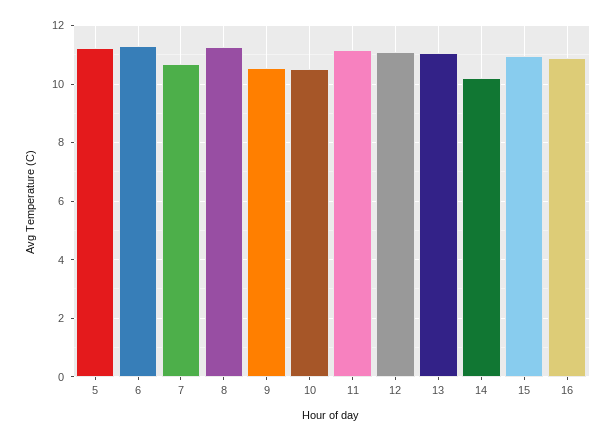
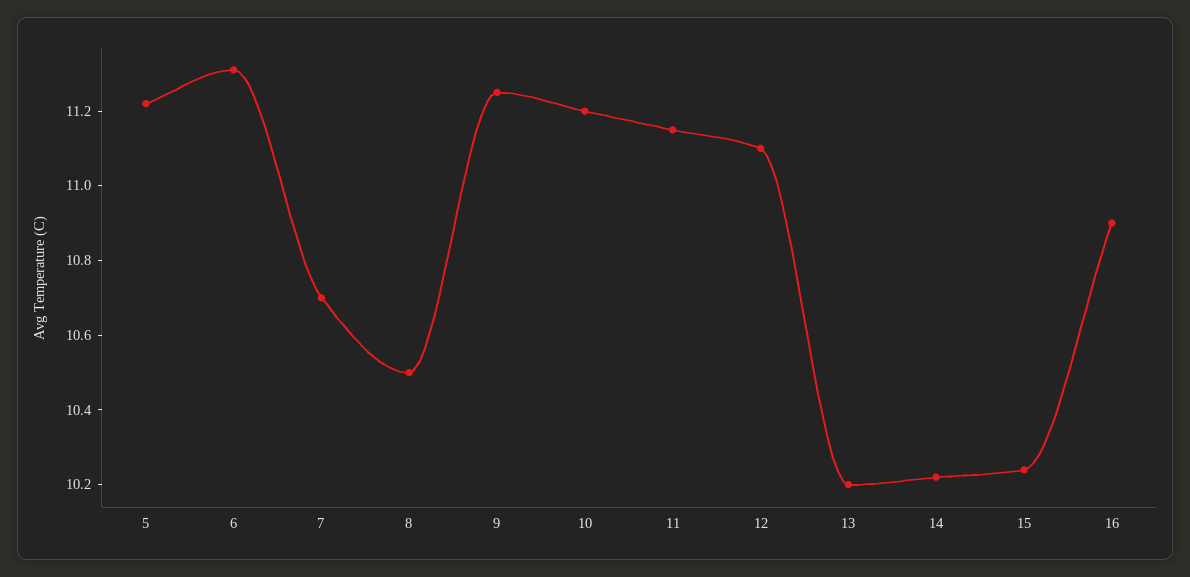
8: 11.25 -> 10.5
9: 10.5 -> 11.25
10: 10.5 -> 11.2
13: 11 -> 10.2
15: 11 -> 10.25

